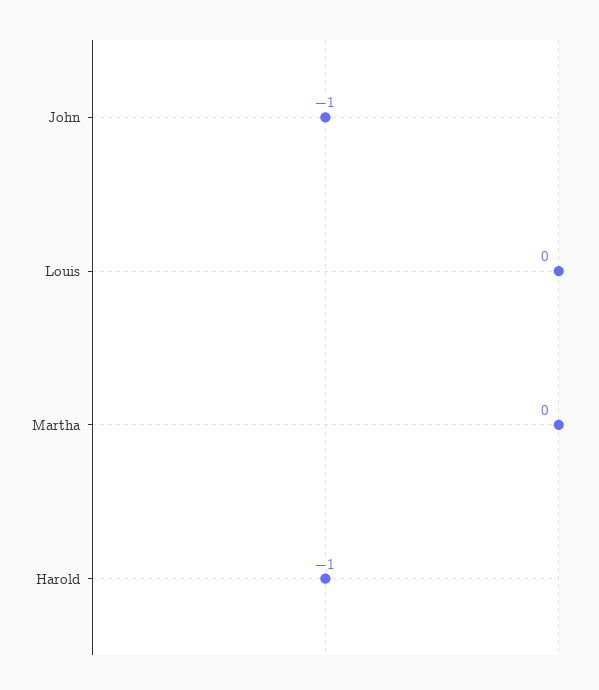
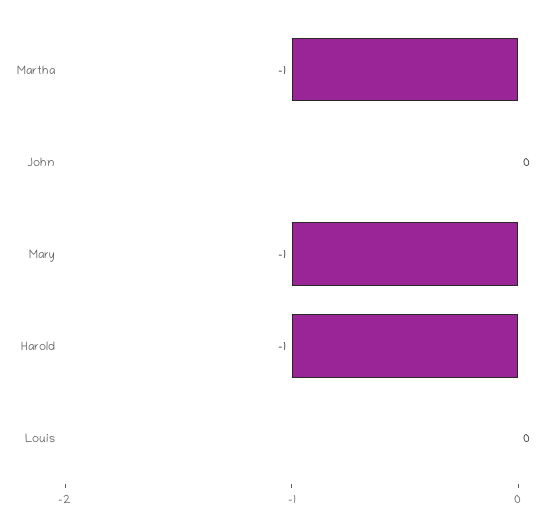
John: -1 -> 0
Martha: 0 -> -1
Mary: none -> -1

